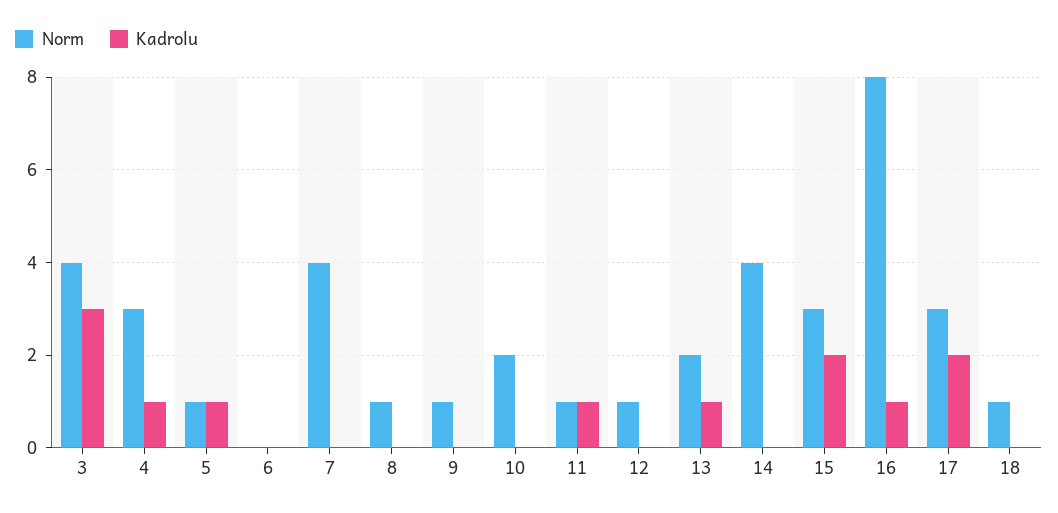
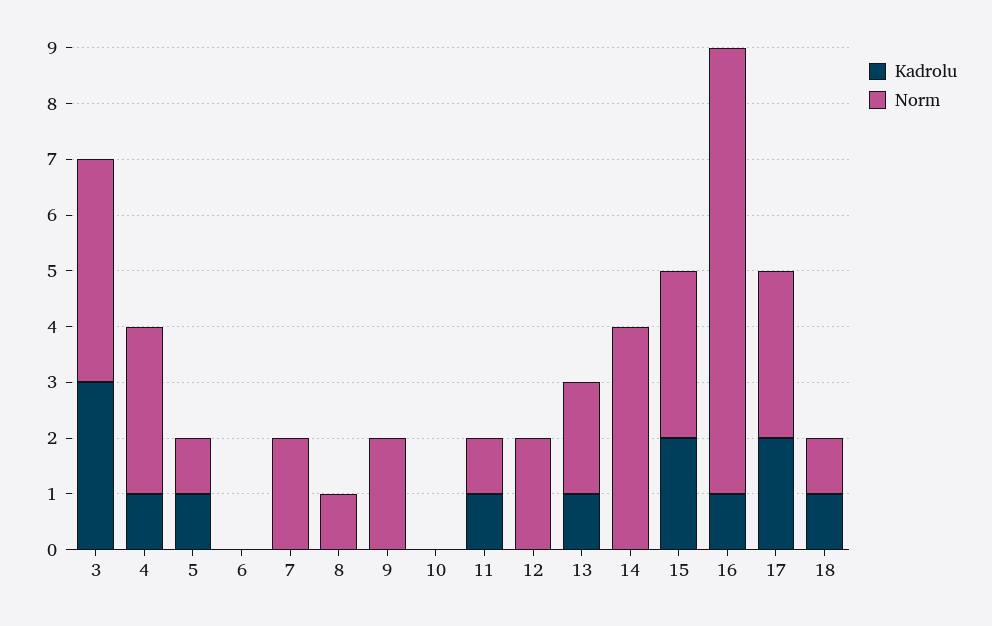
Norm, 7: 4 -> 2
Norm, 9: 1 -> 2
Norm, 10: 2 -> 0
Norm, 12: 1 -> 2
Kadrolu, 18: 0 -> 1

